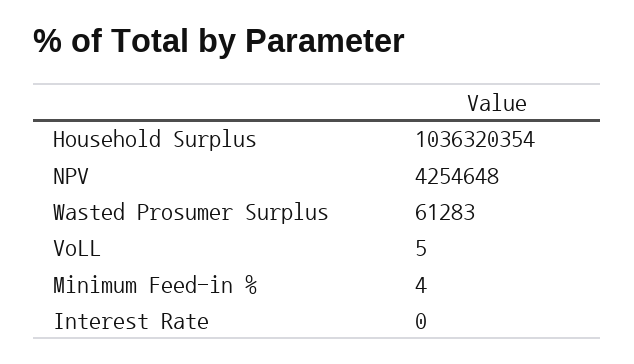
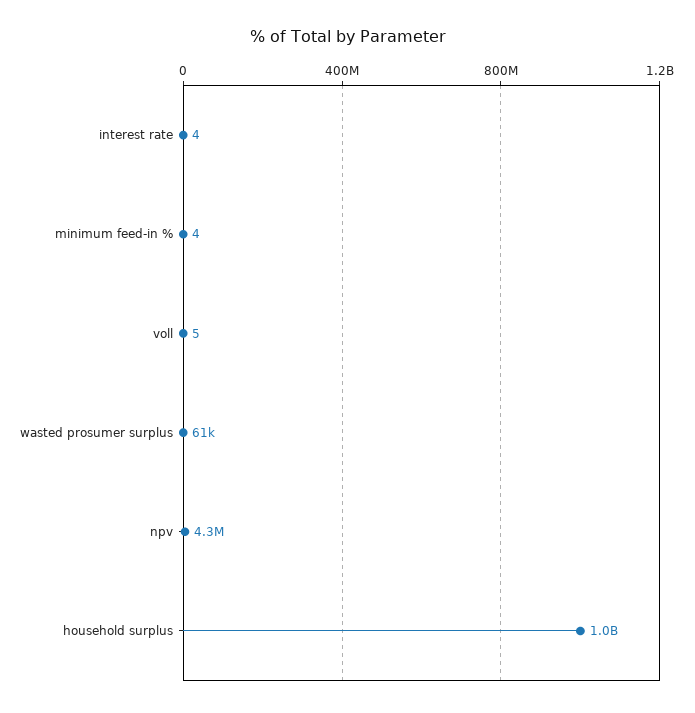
Interest Rate: 0 -> 4

